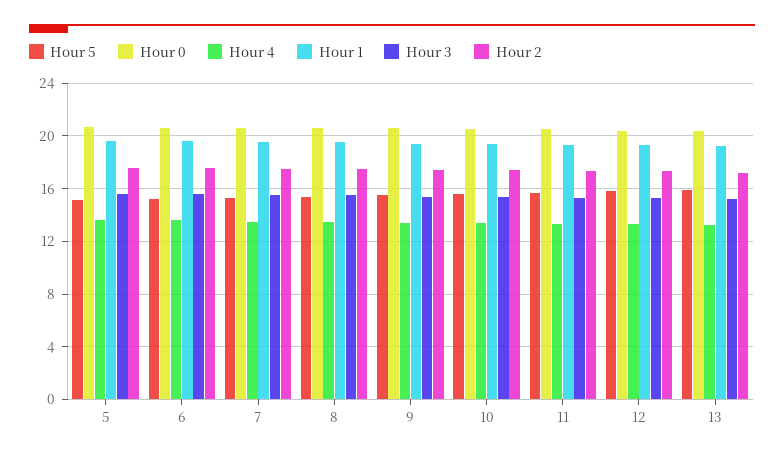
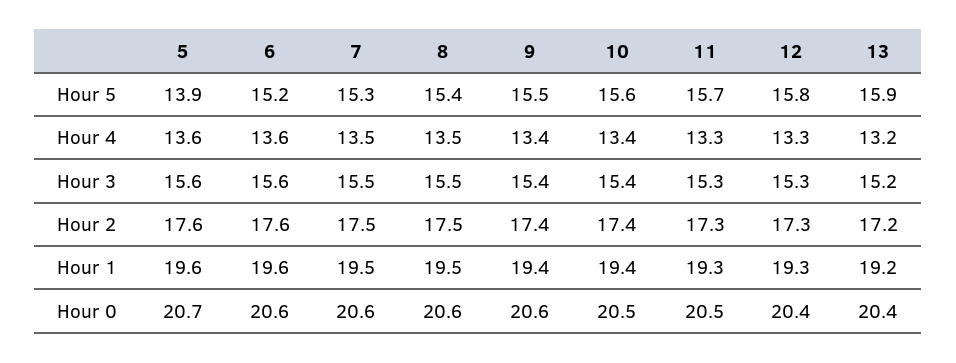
Hour 5, 5: 15 -> 13.9

